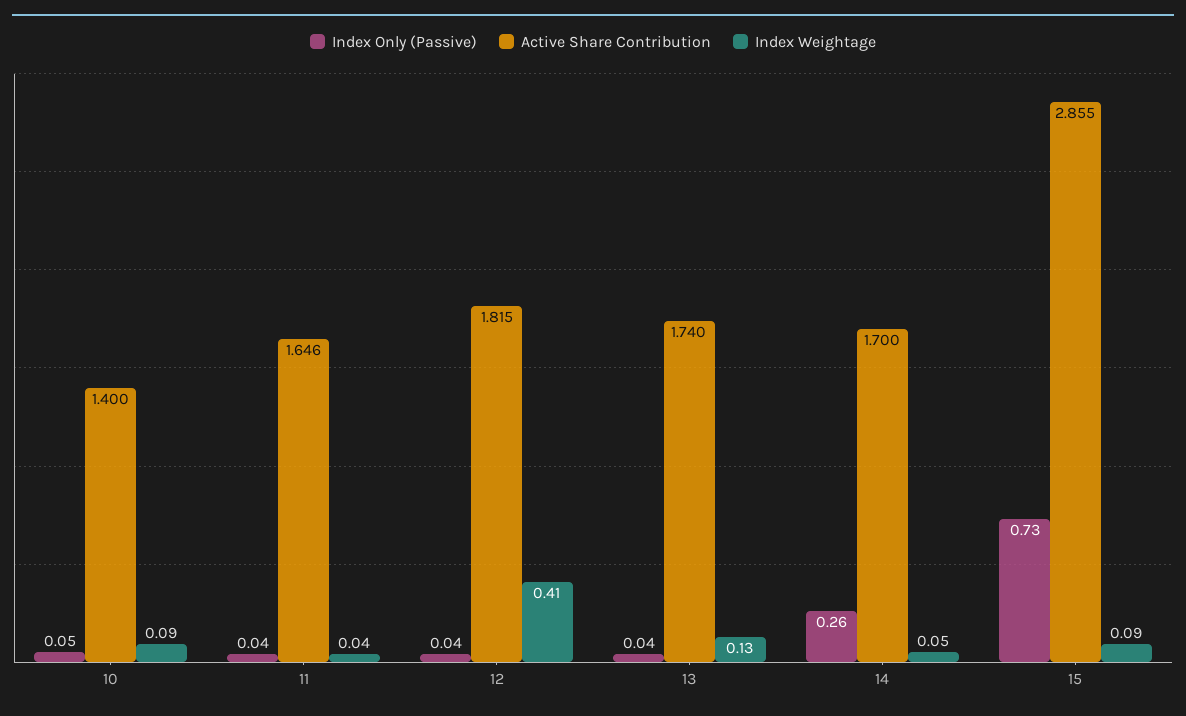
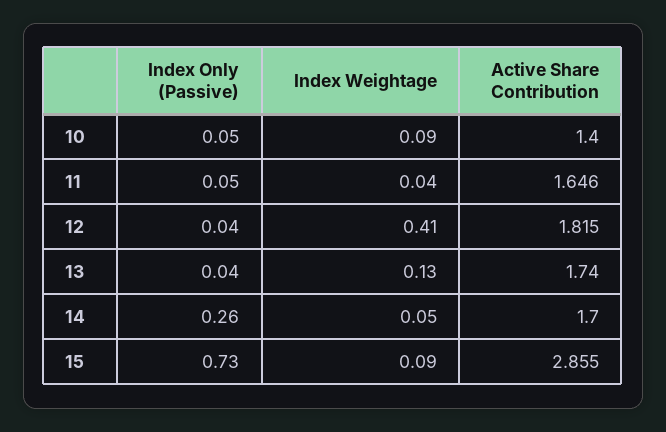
Index Only (Passive), 11: 0.04 -> 0.05

